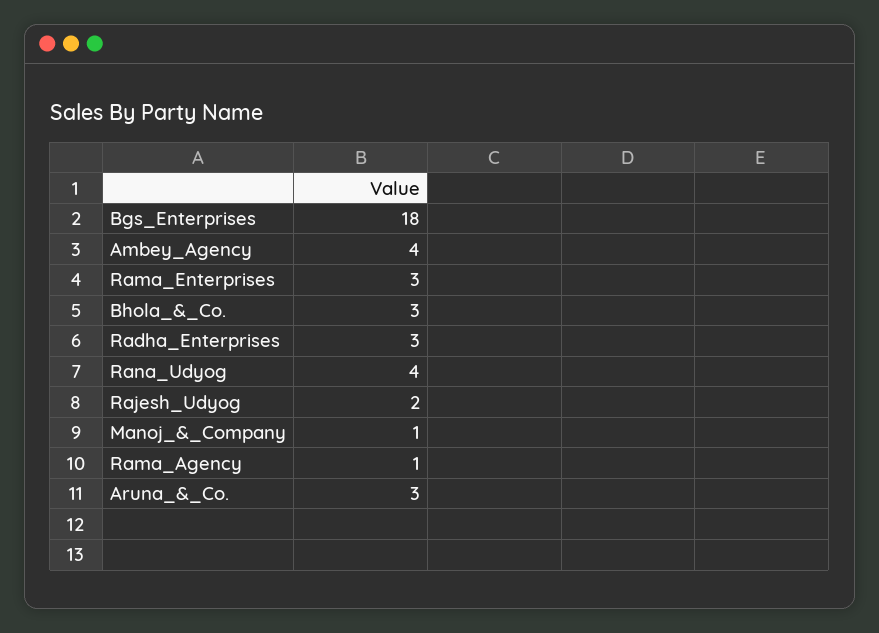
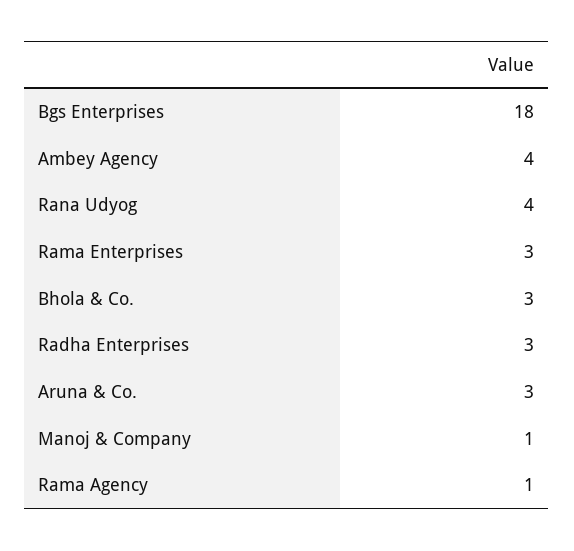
Rajesh_Udyog: 2 -> none

